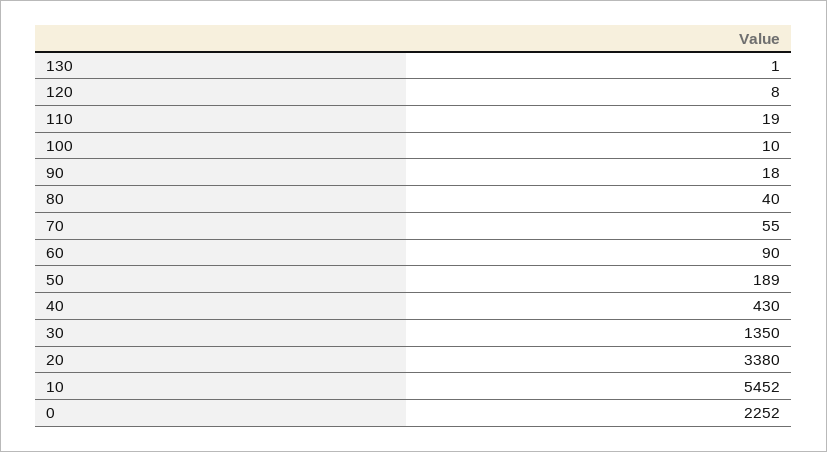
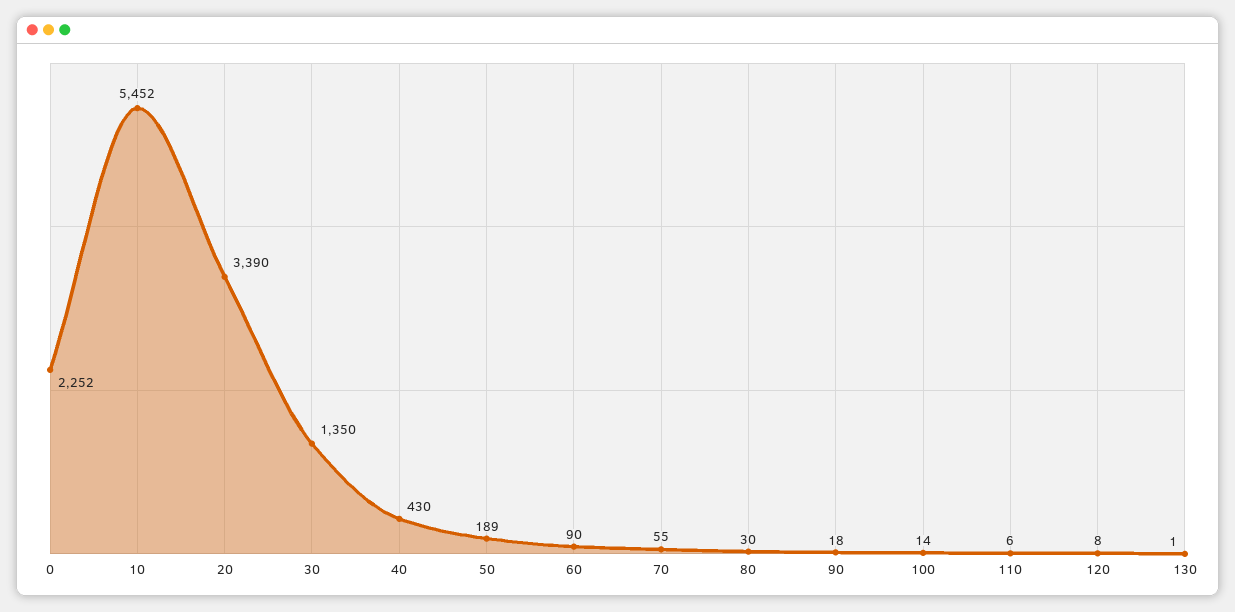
110: 19 -> 6
100: 10 -> 14
80: 40 -> 30
20: 3380 -> 3390

